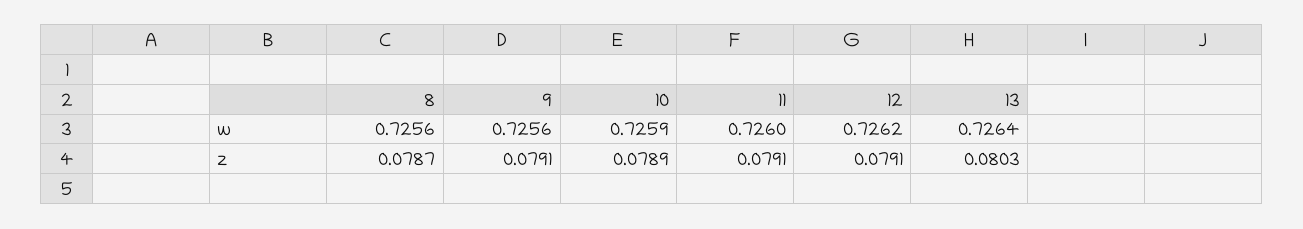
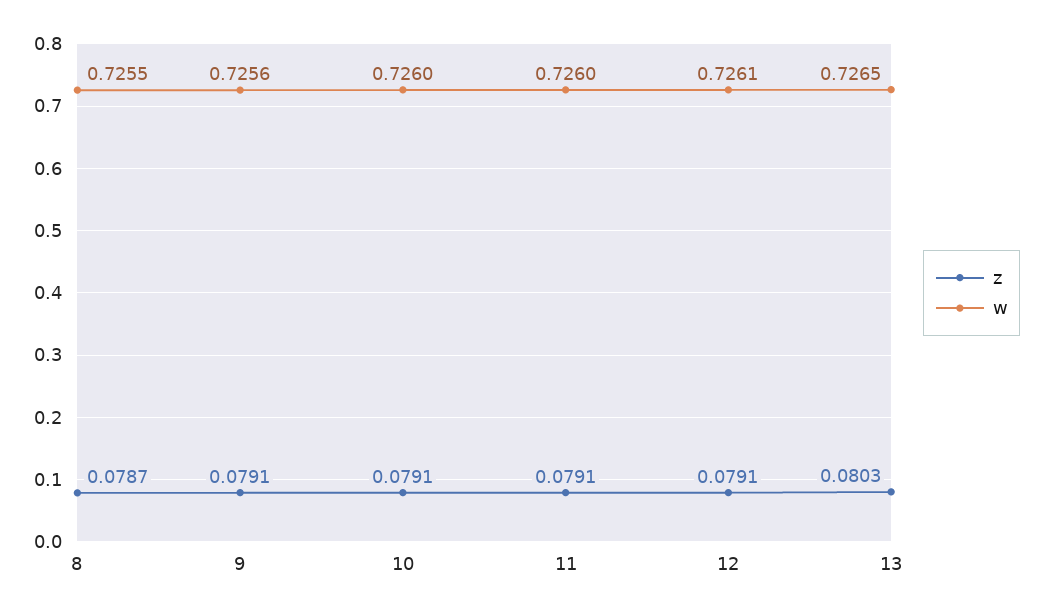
w, 8: 0.7256 -> 0.7255
w, 10: 0.7259 -> 0.726
w, 12: 0.7262 -> 0.7261
w, 13: 0.7264 -> 0.7265
z, 10: 0.0789 -> 0.0791

